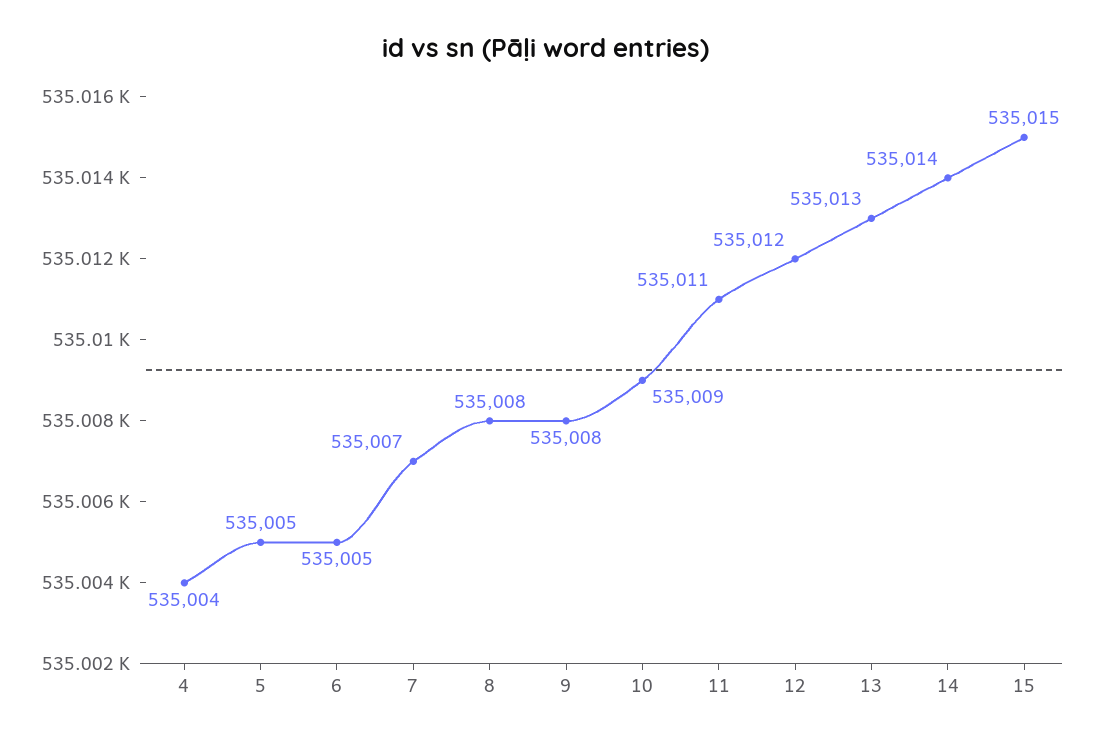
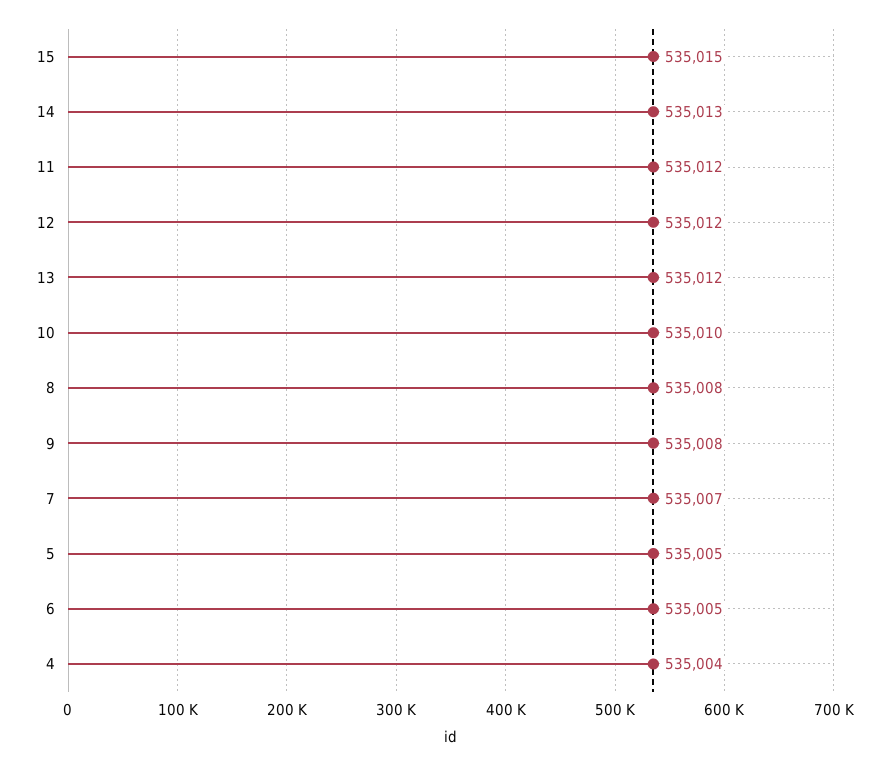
10: 535009 -> 535010
11: 535011 -> 535012
13: 535013 -> 535012
14: 535014 -> 535013

